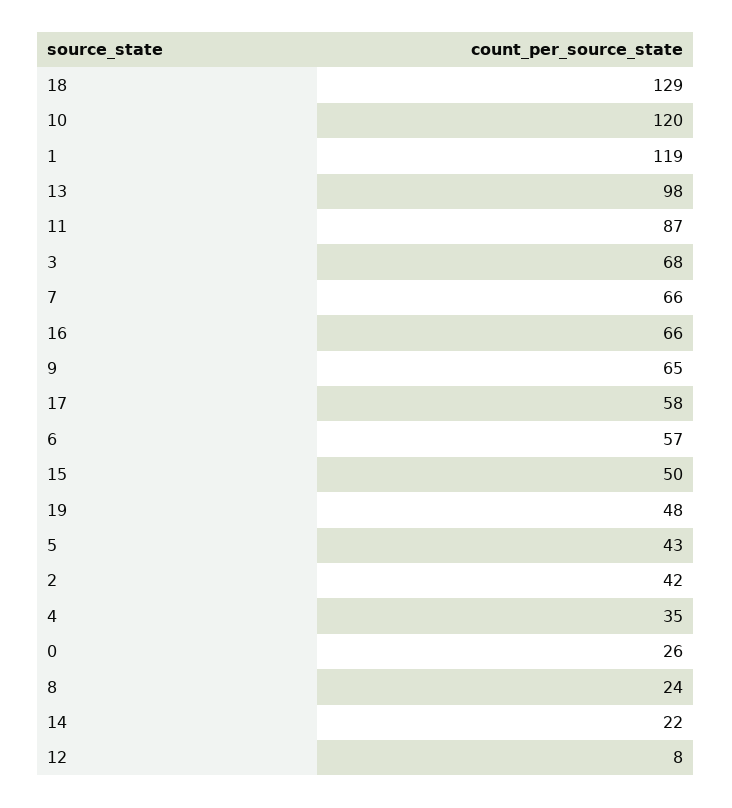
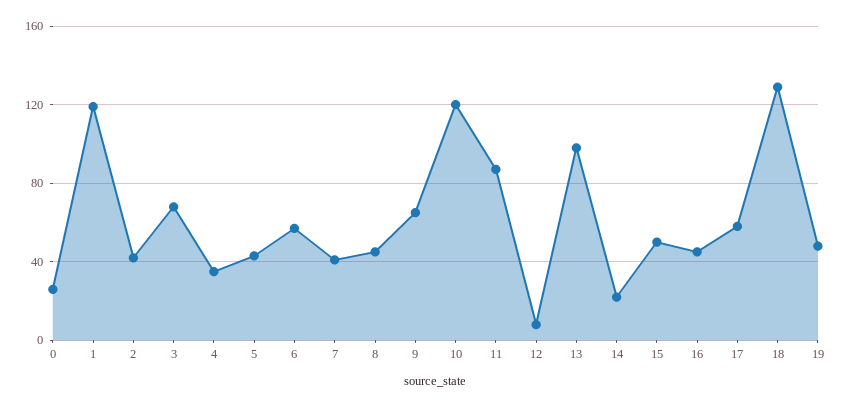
7: 66 -> 40
16: 66 -> 45
8: 24 -> 45

